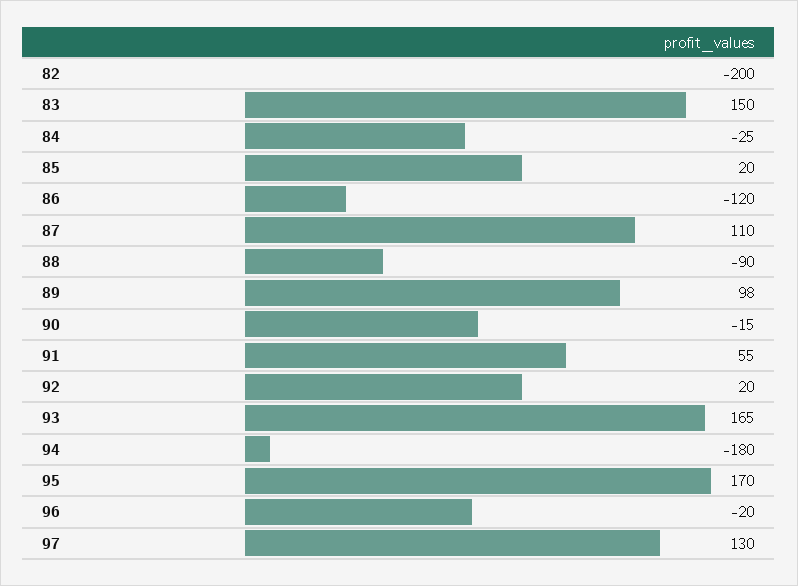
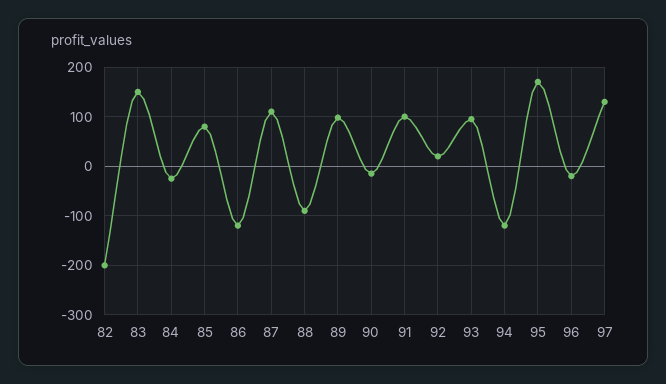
85: 20 -> 80
91: 55 -> 100
93: 165 -> 100
94: -180 -> -120

